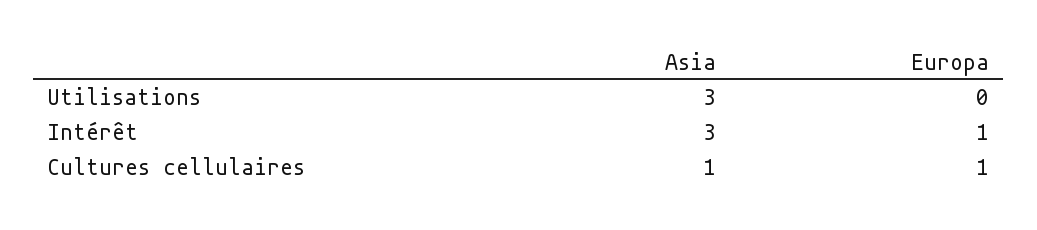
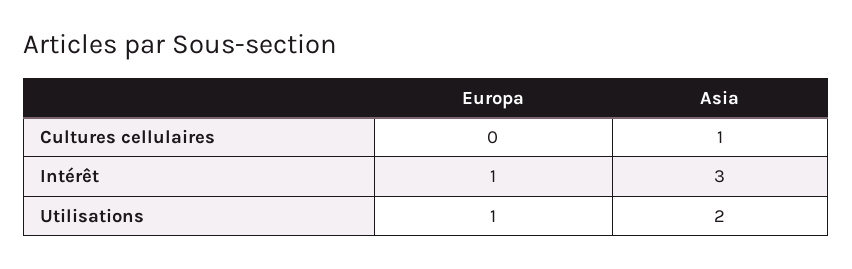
Asia, Utilisations: 3 -> 2
Europa, Utilisations: 0 -> 1
Europa, Cultures cellulaires: 1 -> 0

